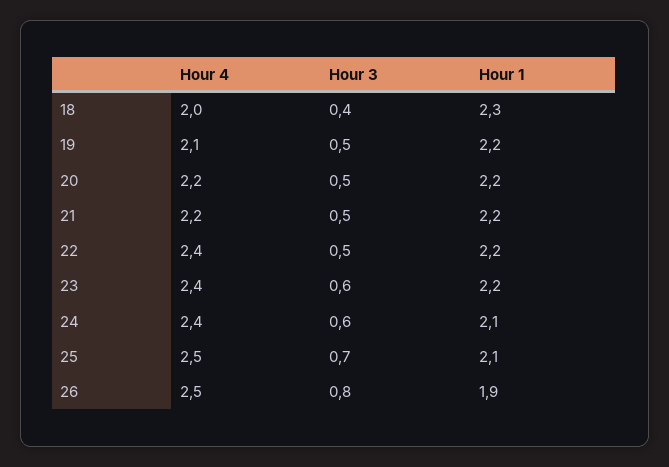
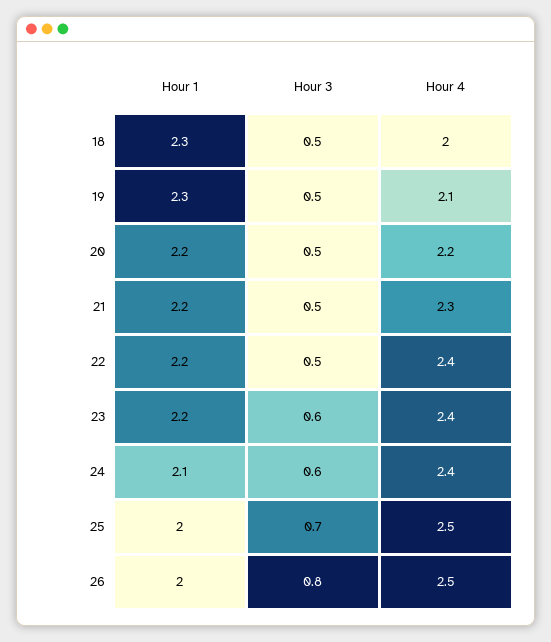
Hour 3, 18: 0.4 -> 0.5
Hour 1, 19: 2.2 -> 2.3
Hour 4, 21: 2.2 -> 2.3
Hour 1, 25: 2.1 -> 2
Hour 1, 26: 1.9 -> 2

